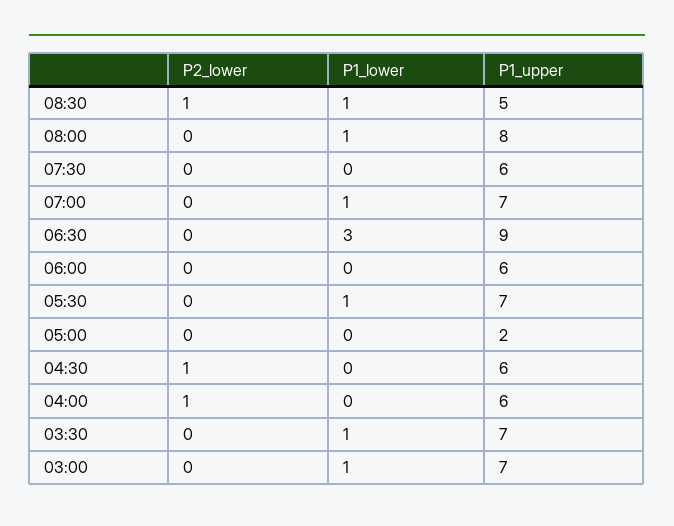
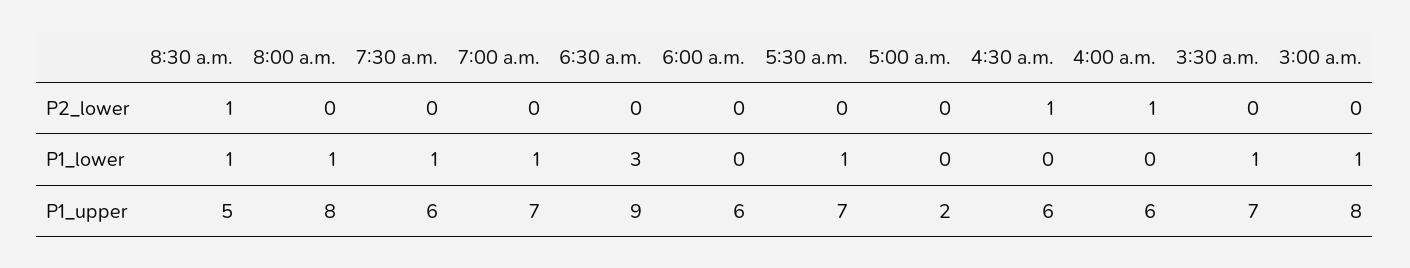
P1_lower, 07:30: 0 -> 1
P1_upper, 03:00: 7 -> 8

